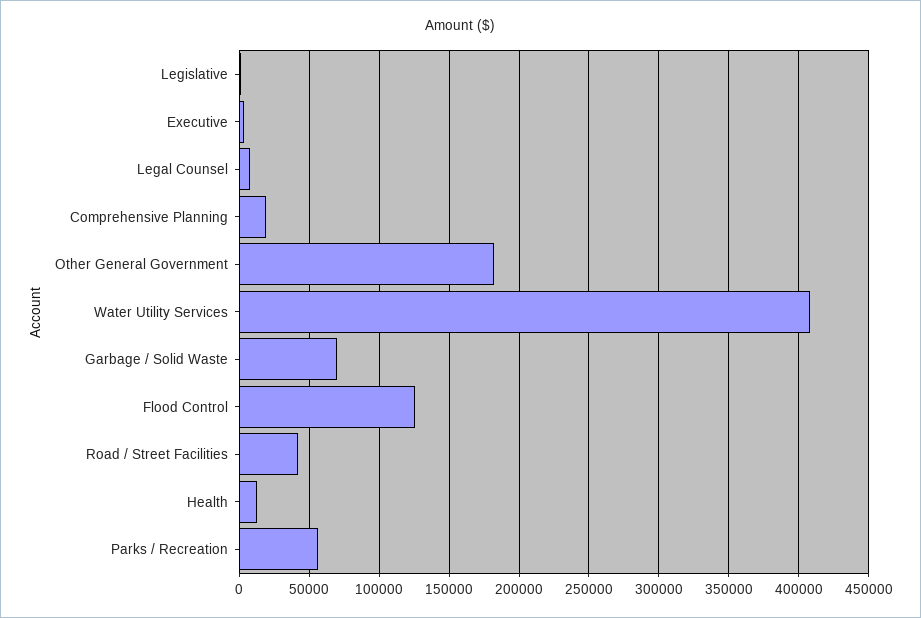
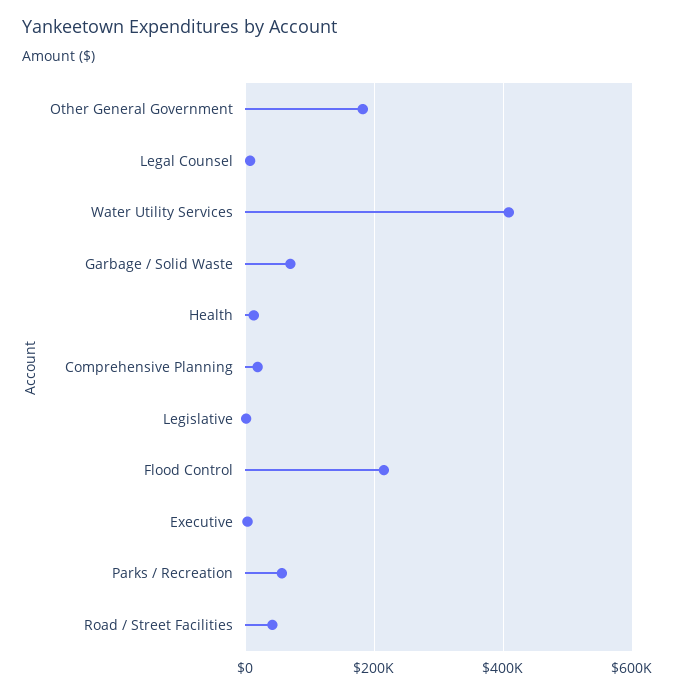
Flood Control: 125000 -> 220000

